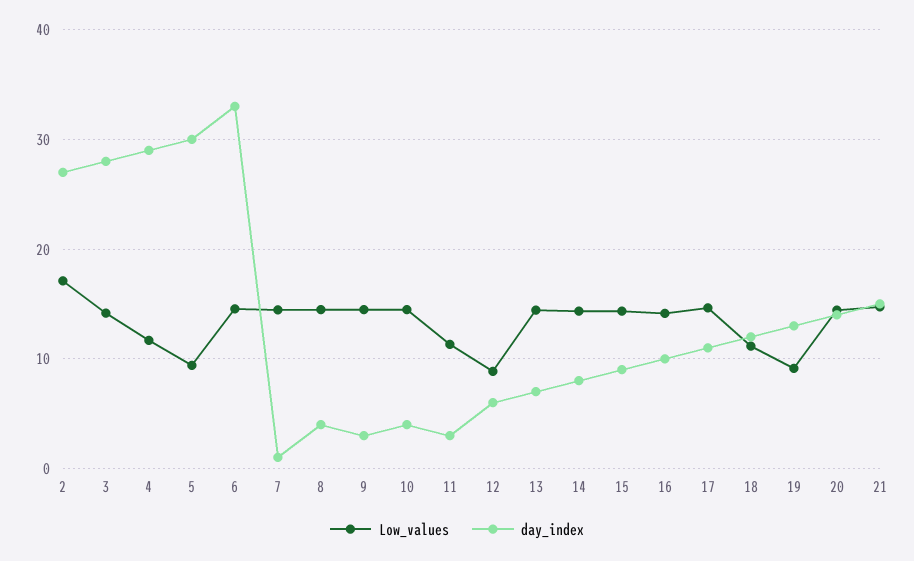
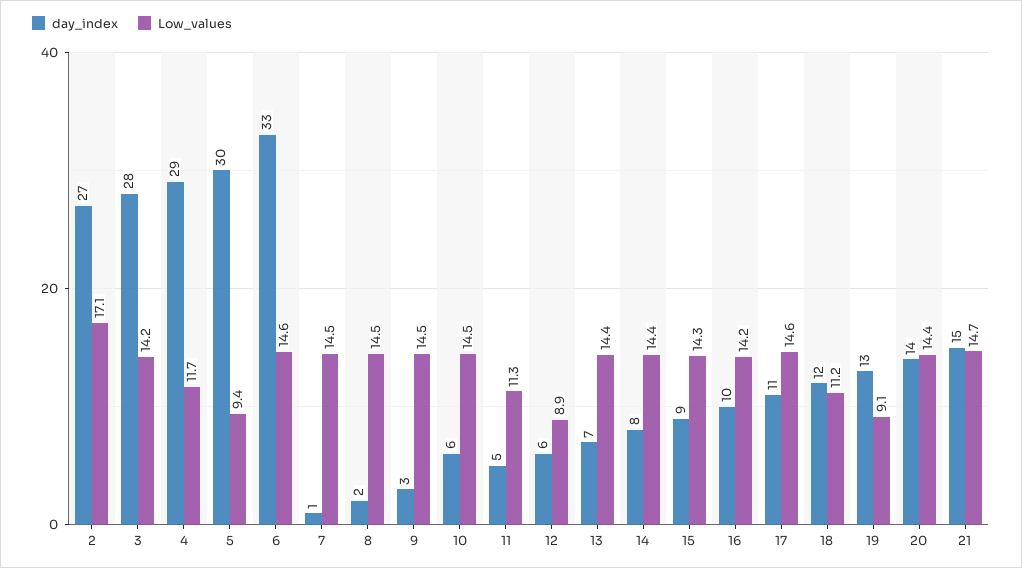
day_index, 8: 4 -> 2
day_index, 10: 4 -> 6
day_index, 11: 3 -> 5

